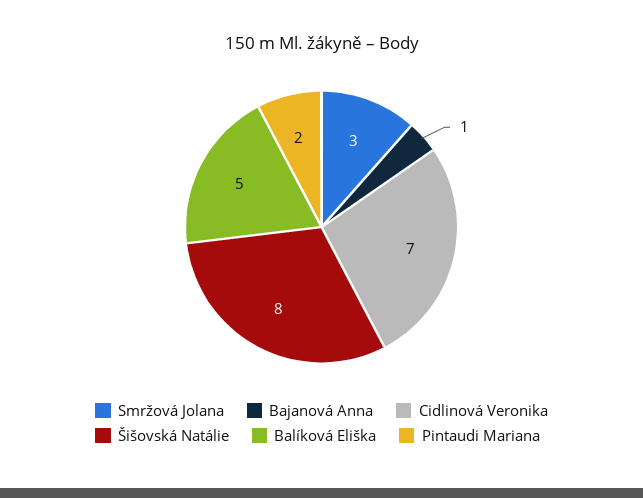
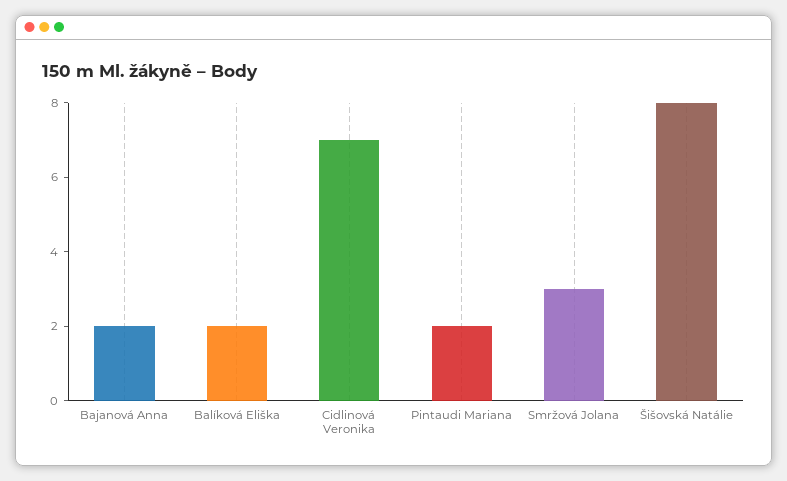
Bajanová Anna: 1 -> 2
Balíková Eliška: 5 -> 2

